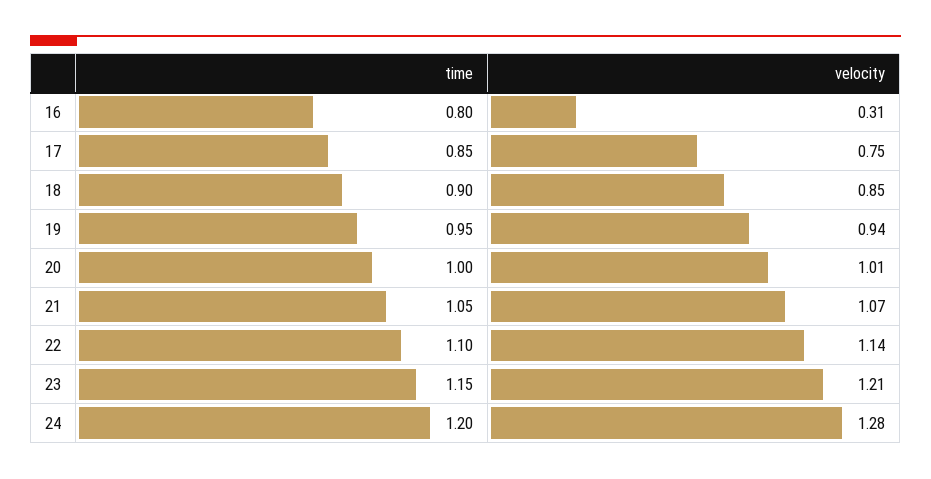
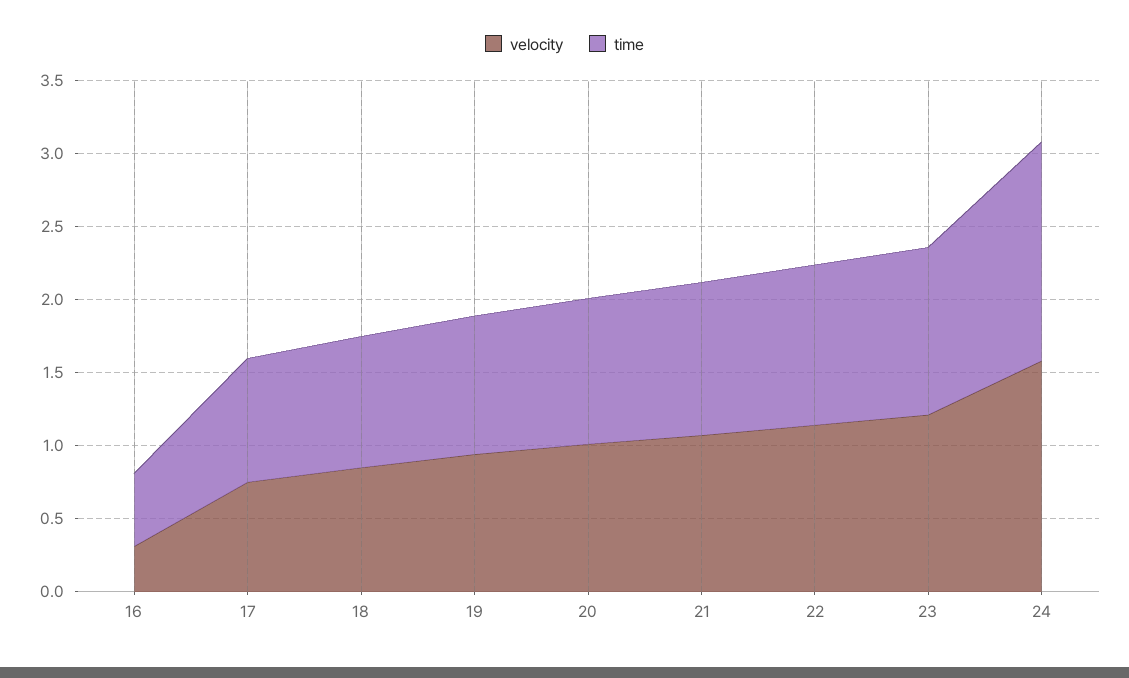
time, 16: 0.8 -> 0.5
time, 24: 1.2 -> 1.5
velocity, 24: 1.28 -> 1.6

